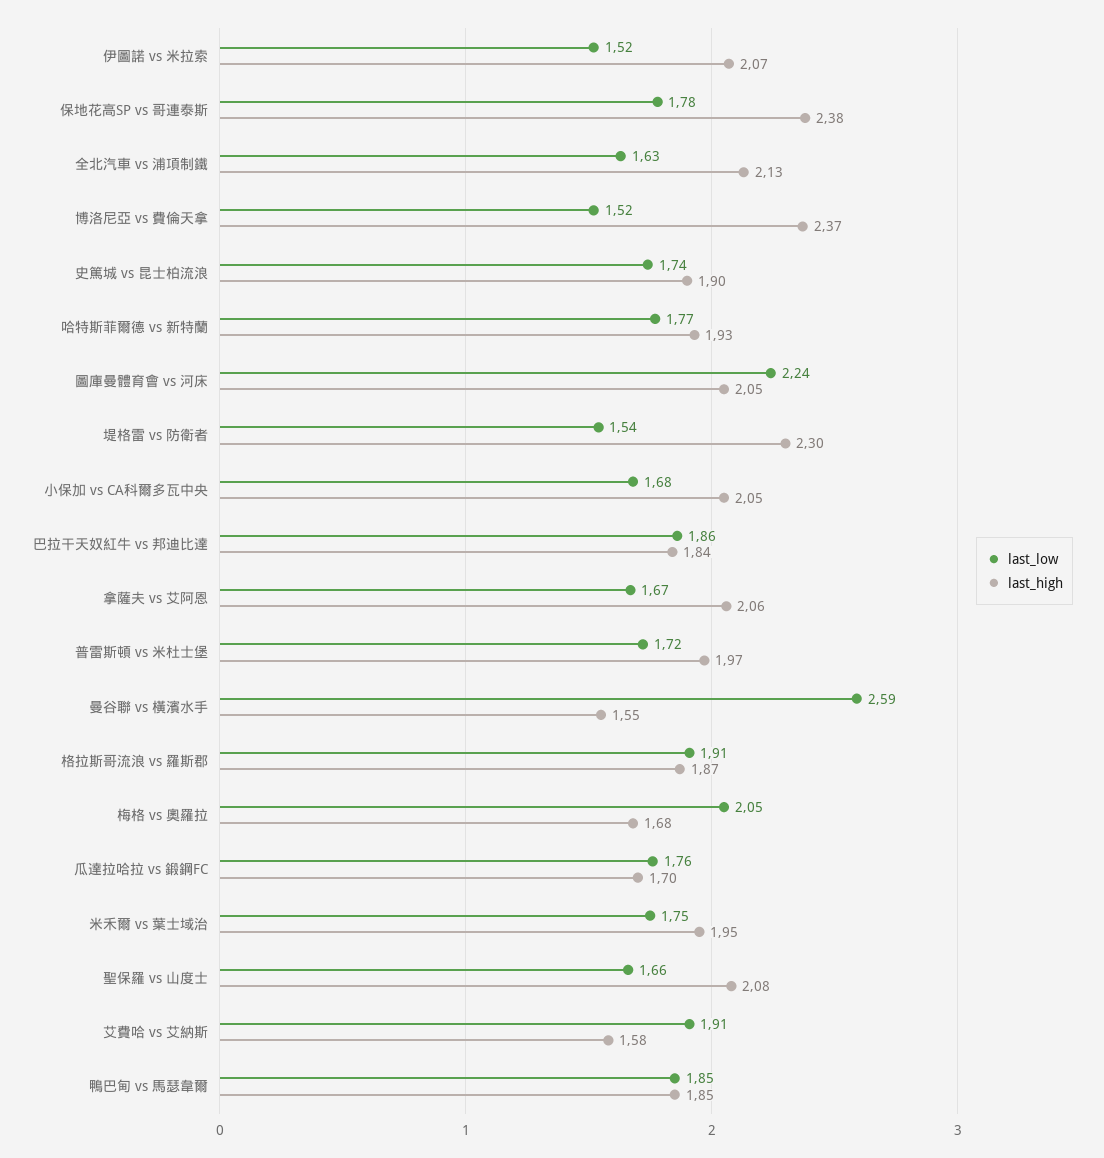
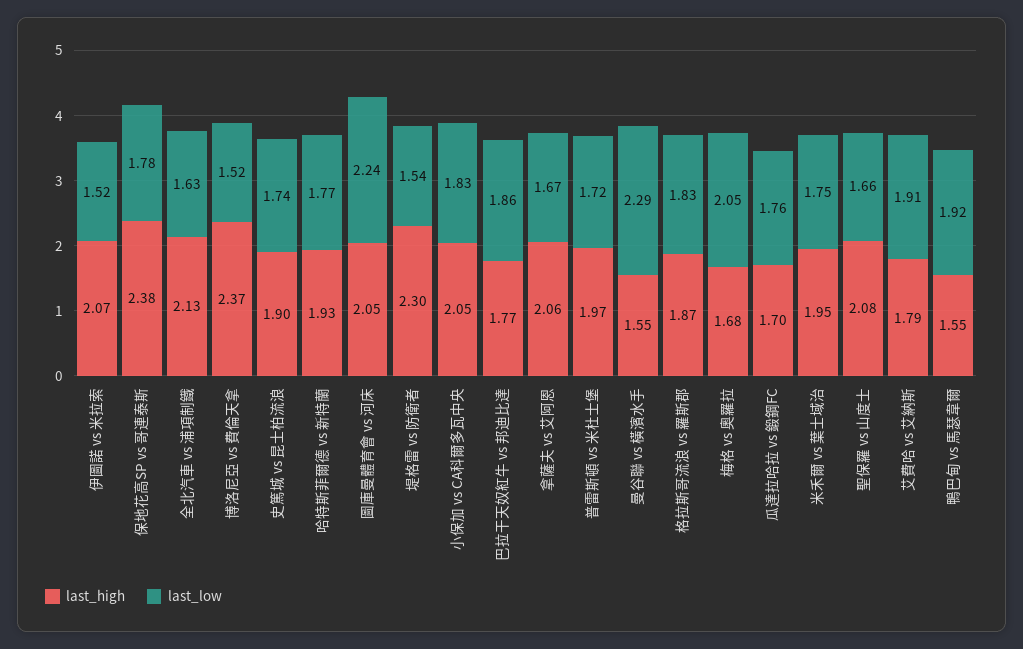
last_low, 小保加 vs CA科爾多瓦中央: 1.68 -> 1.83
last_high, 巴拉干天奴紅牛 vs 邦迪比達: 1.84 -> 1.77
last_low, 曼谷聯 vs 橫濱水手: 2.59 -> 2.29
last_low, 格拉斯哥流浪 vs 羅斯郡: 1.91 -> 1.83
last_high, 艾費哈 vs 艾納斯: 1.58 -> 1.79
last_low, 鴨巴甸 vs 馬瑟韋爾: 1.85 -> 1.92
last_high, 鴨巴甸 vs 馬瑟韋爾: 1.85 -> 1.55

